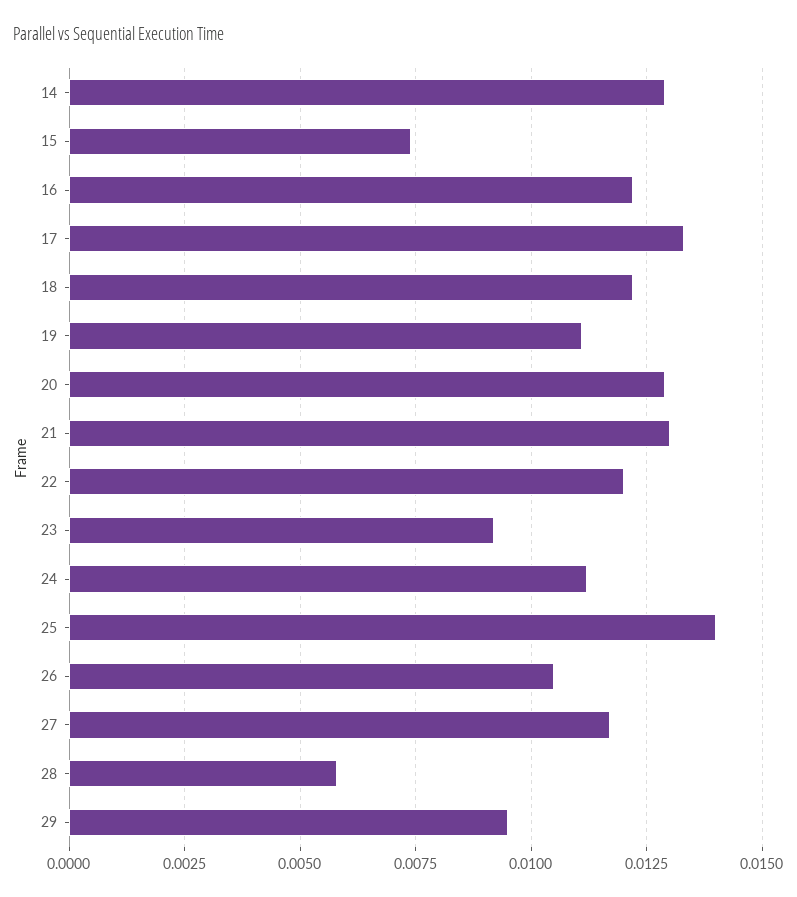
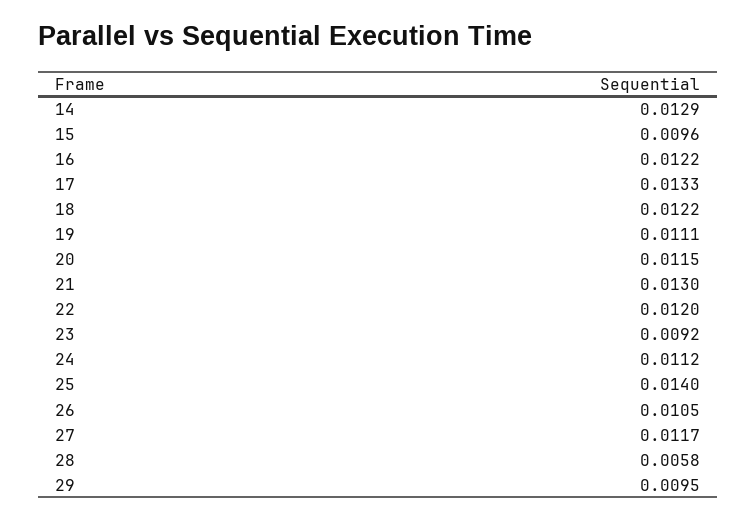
15: 0.0075 -> 0.0096
20: 0.013 -> 0.0115

